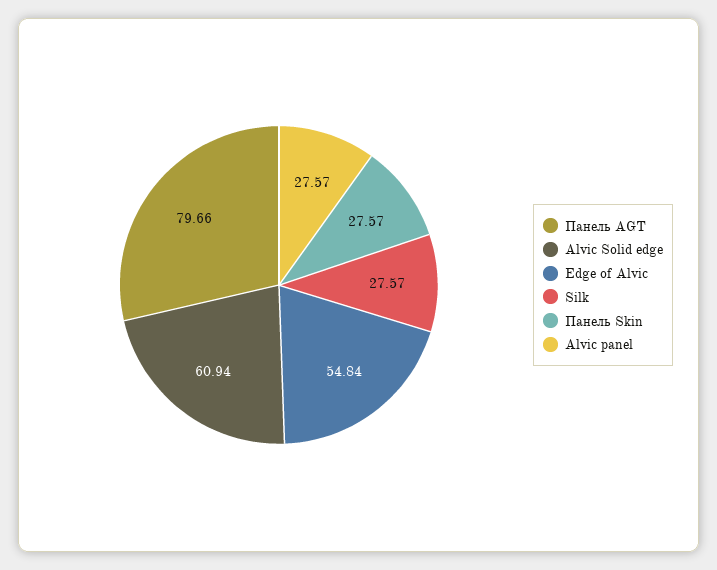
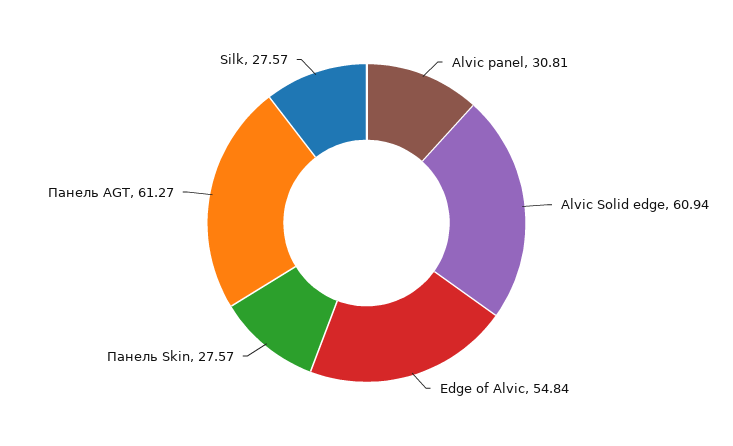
Панель AGT: 79.66 -> 61.27
Alvic panel: 27.57 -> 30.81

